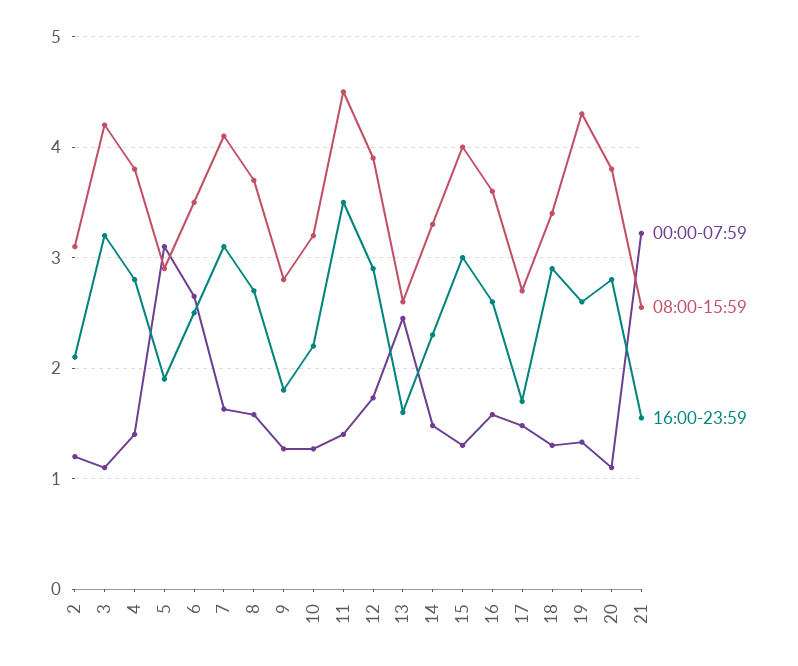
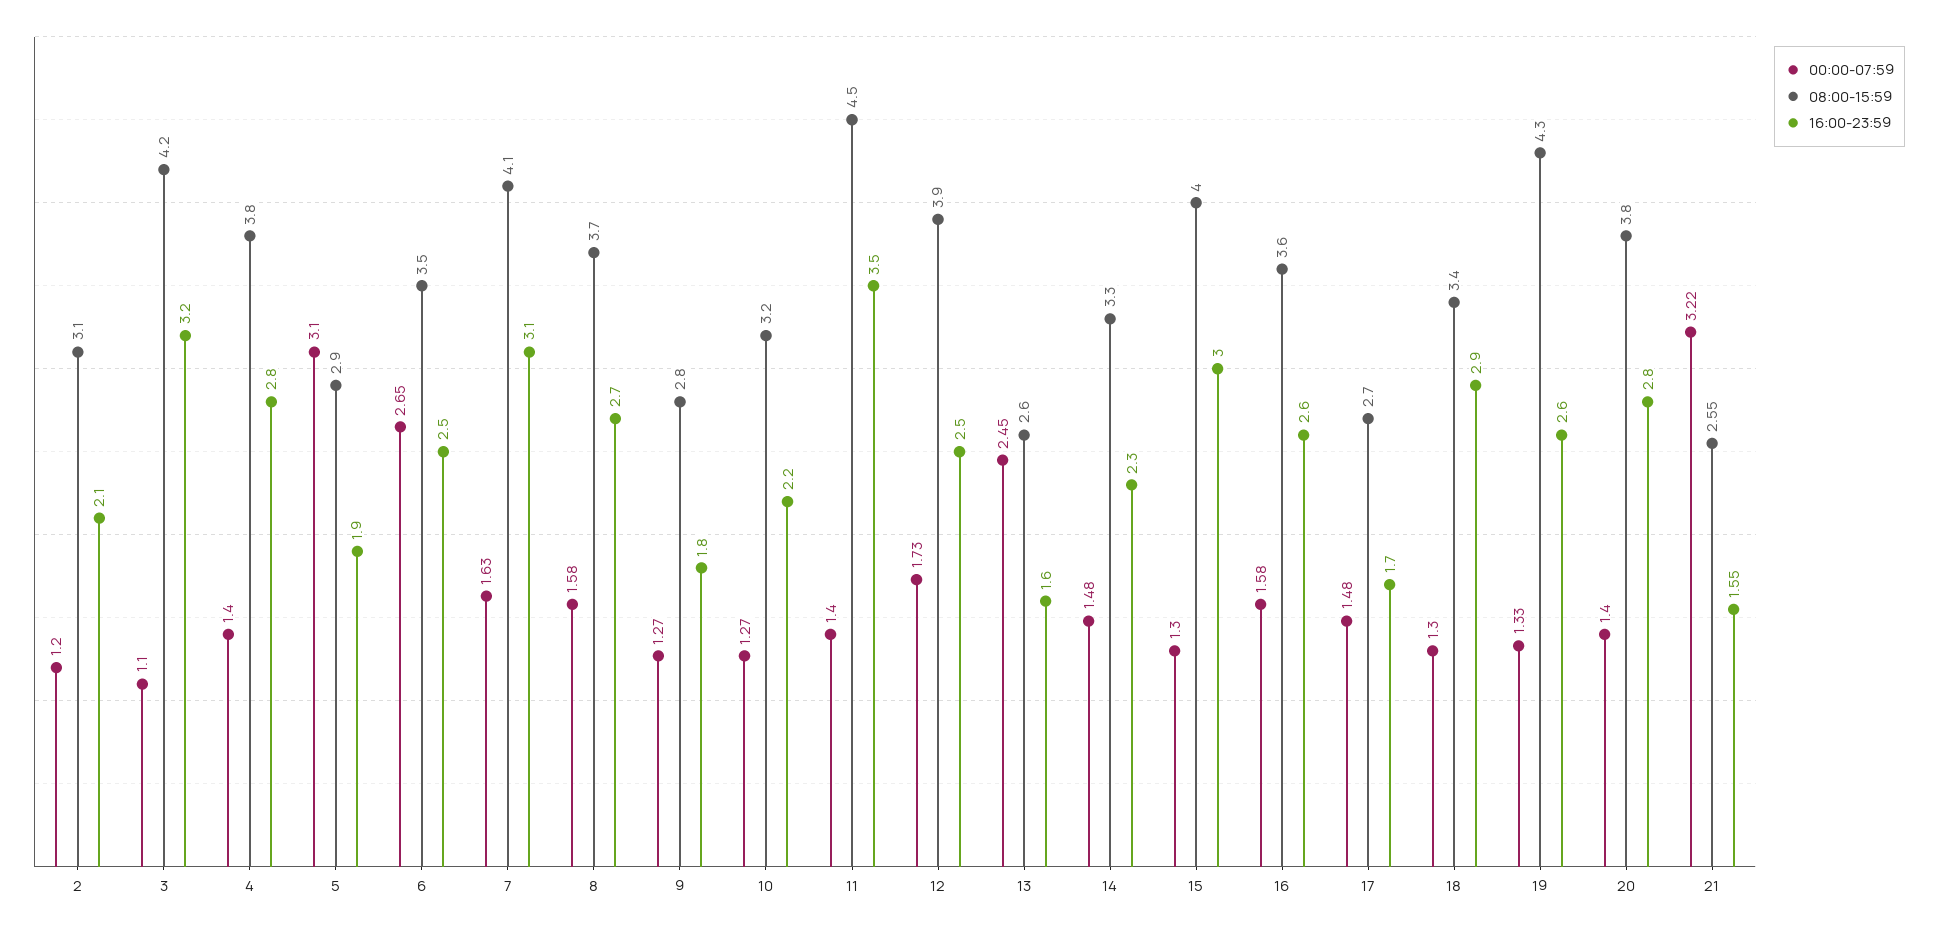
16:00-23:59, 12: 2.9 -> 2.5
00:00-07:59, 20: 1.1 -> 1.4

